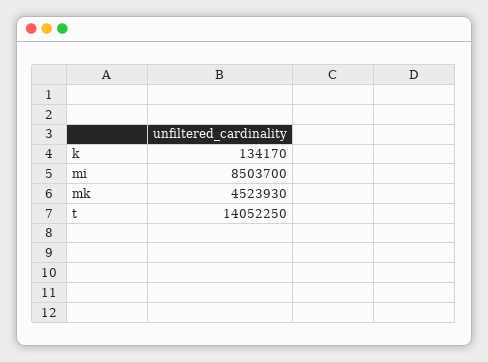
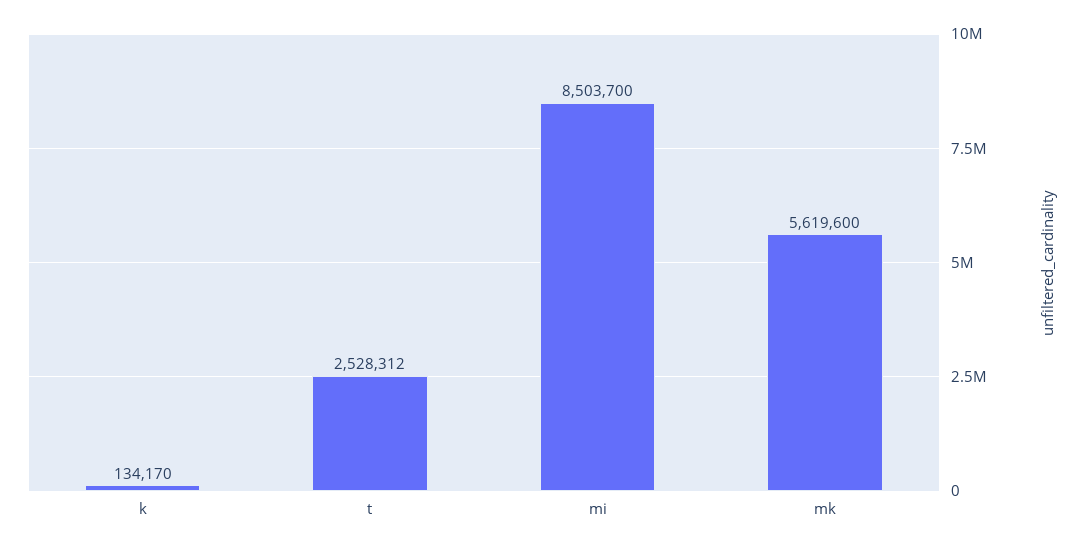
mk: 4523930 -> 5619600
t: 14052250 -> 2528312

